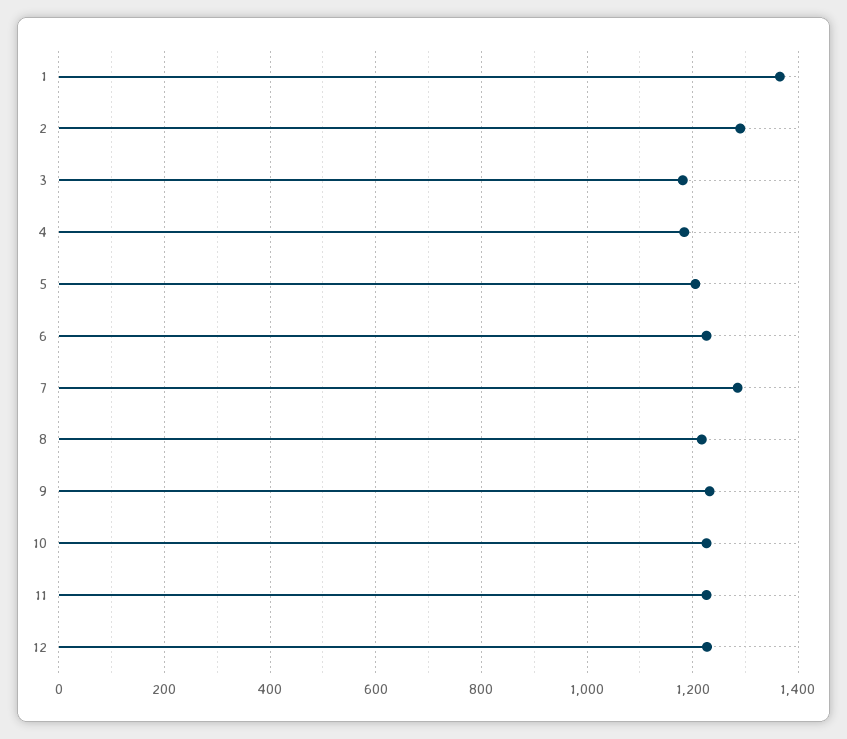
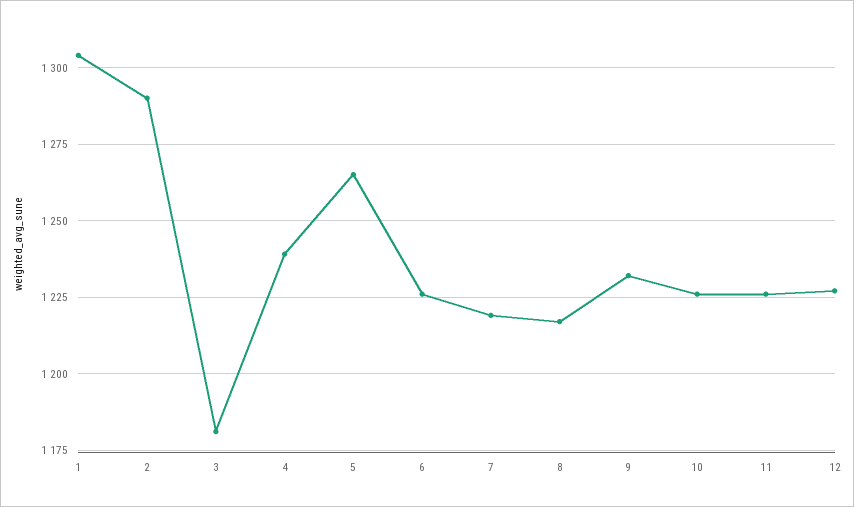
1: 1360 -> 1305
4: 1180 -> 1240
5: 1200 -> 1265
7: 1280 -> 1220

